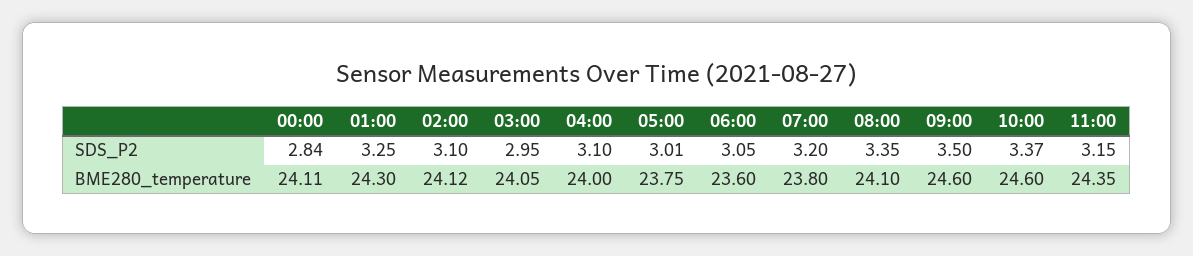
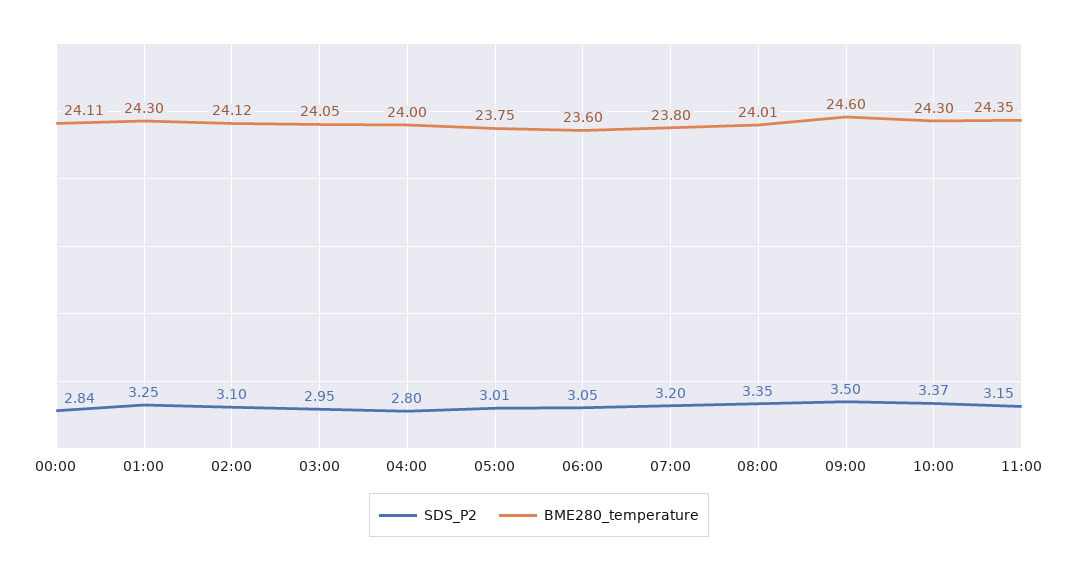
SDS_P2, 04:00: 3.1 -> 2.8
BME280_temperature, 08:00: 24.1 -> 24.01
BME280_temperature, 10:00: 24.6 -> 24.3

